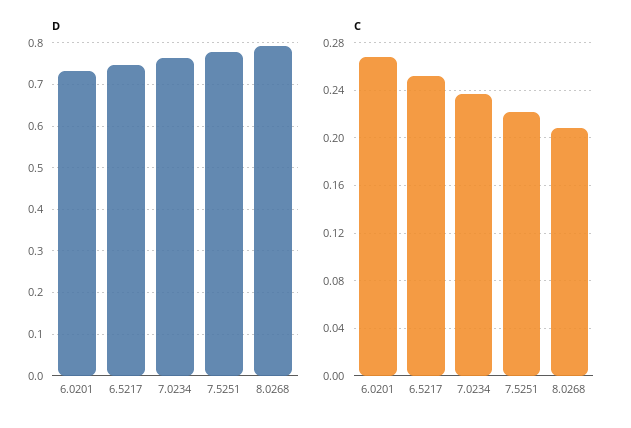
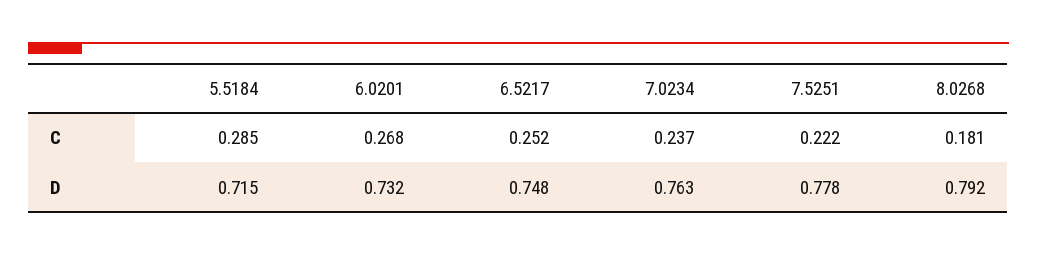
C, 8.0268: 0.21 -> 0.181
C, 5.5184: none -> 0.285
D, 5.5184: none -> 0.715

